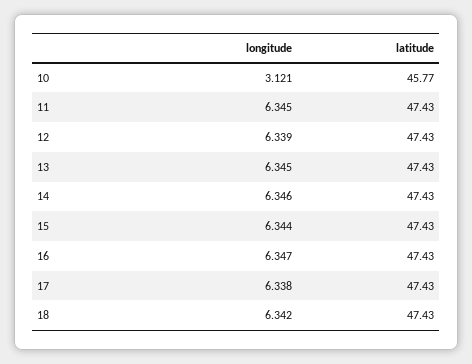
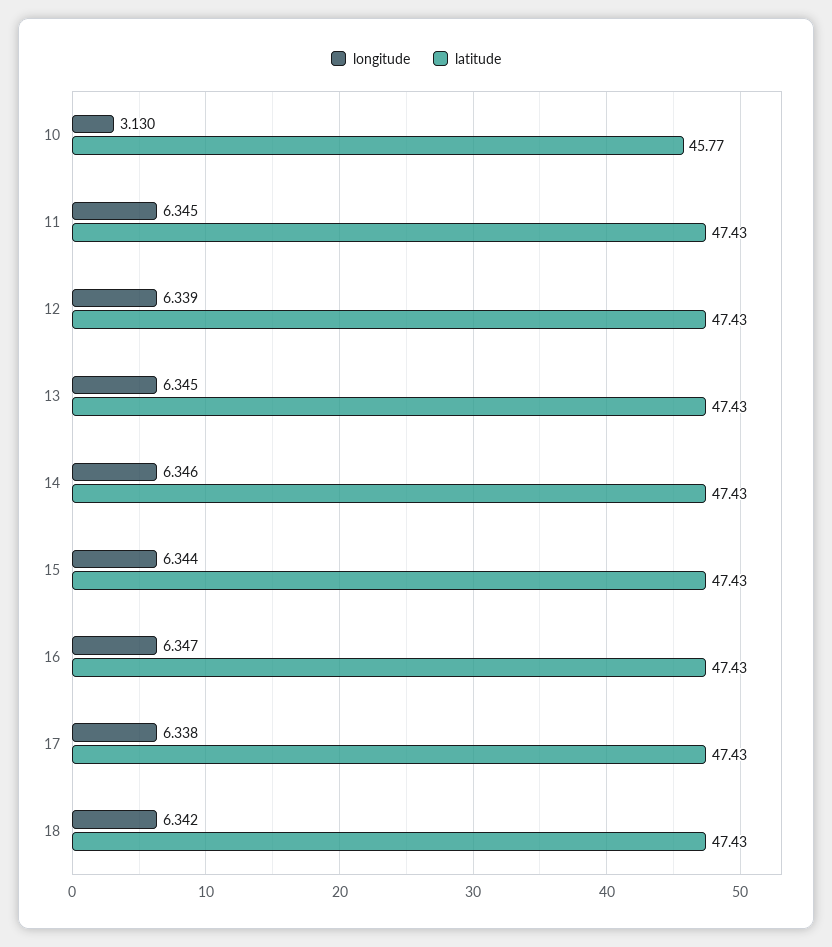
longitude, 10: 3.121 -> 3.13

